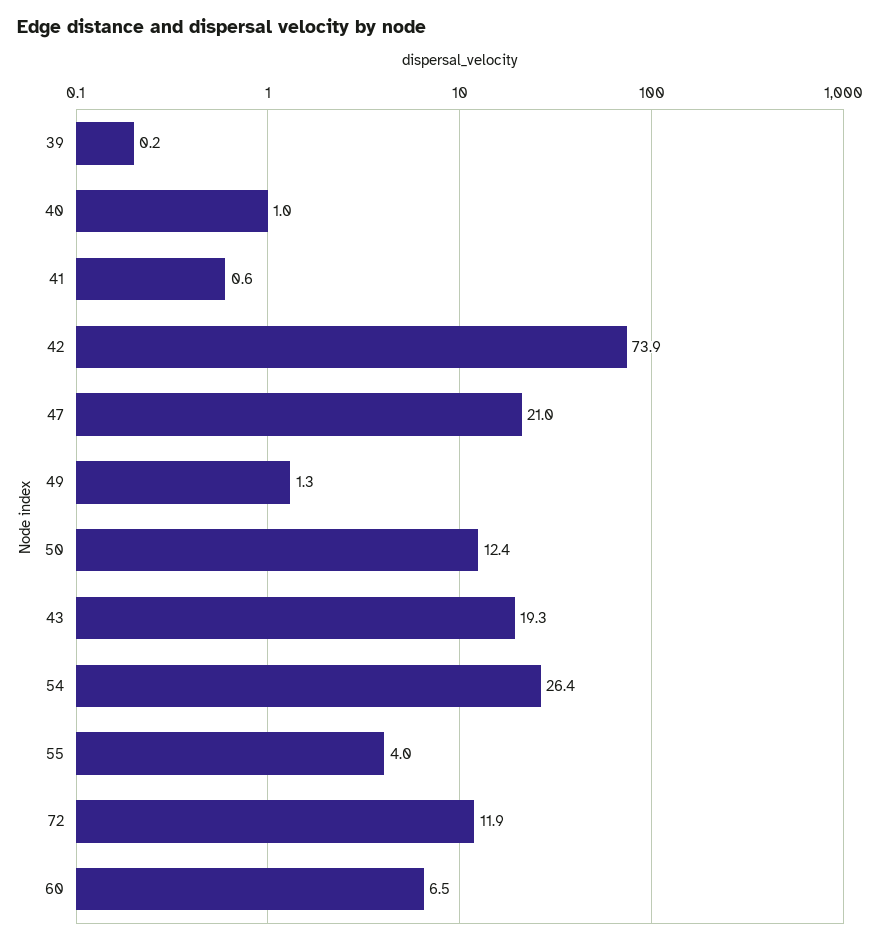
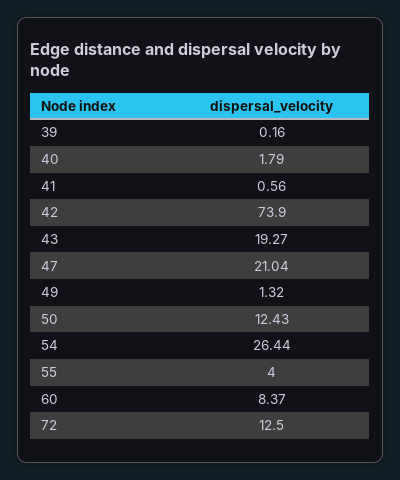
40: 1 -> 1.79
72: 11.9 -> 12.5
60: 6.5 -> 8.37

